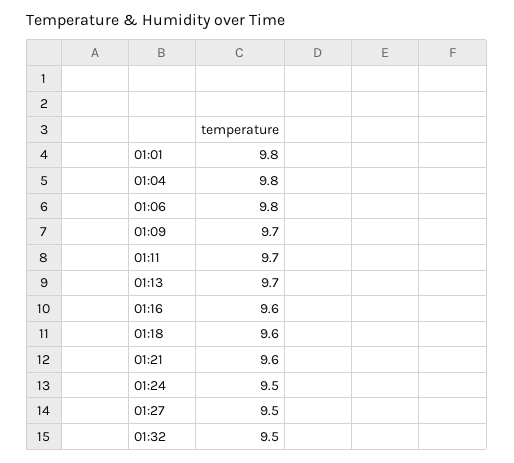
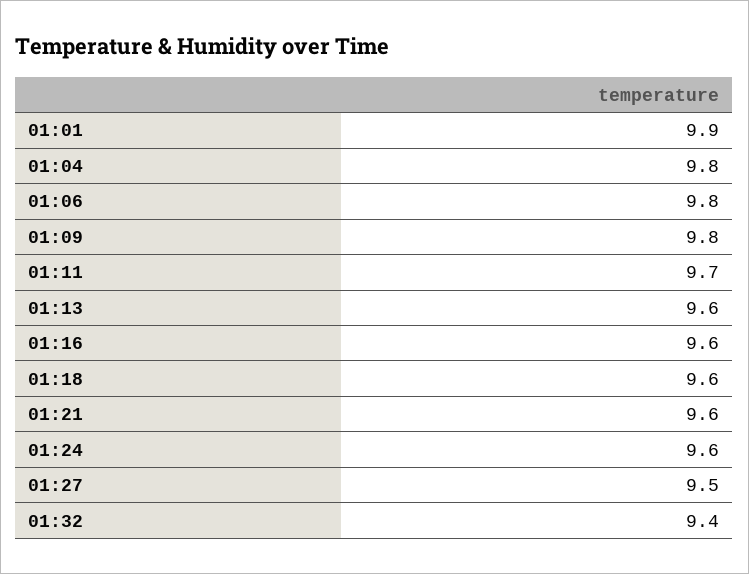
01:01: 9.8 -> 9.9
01:09: 9.7 -> 9.8
01:13: 9.7 -> 9.6
01:24: 9.5 -> 9.6
01:32: 9.5 -> 9.4

